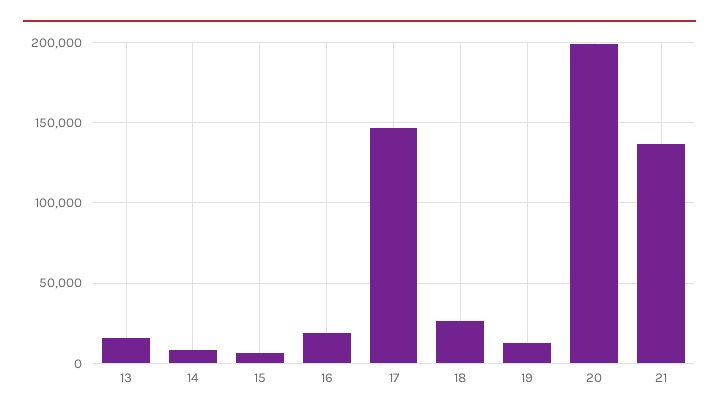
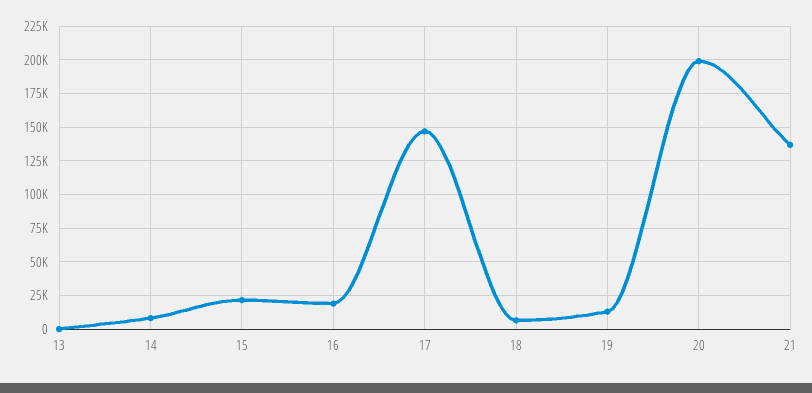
13: 15000 -> 0
15: 5000 -> 20000
18: 25000 -> 5000

